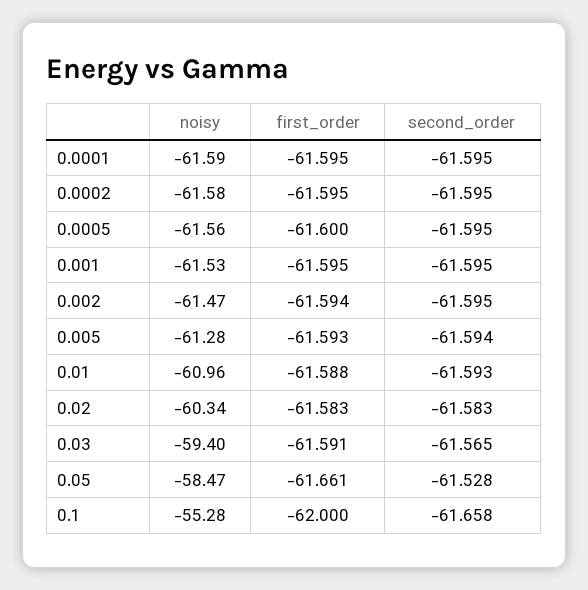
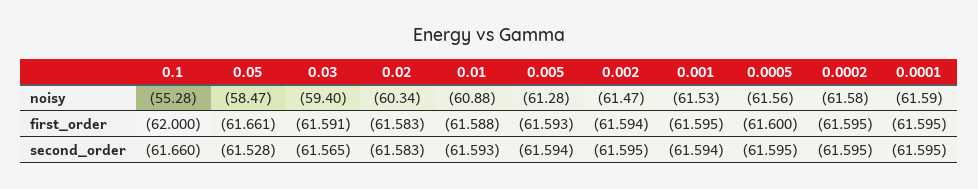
second_order, 0.001: -61.595 -> -61.594
noisy, 0.01: -60.96 -> -60.88
second_order, 0.1: -61.658 -> -61.66

